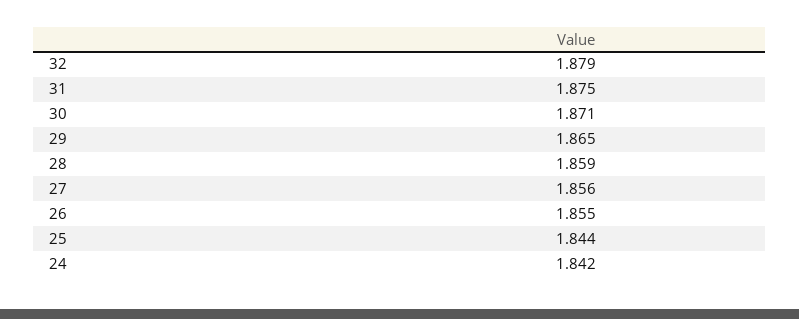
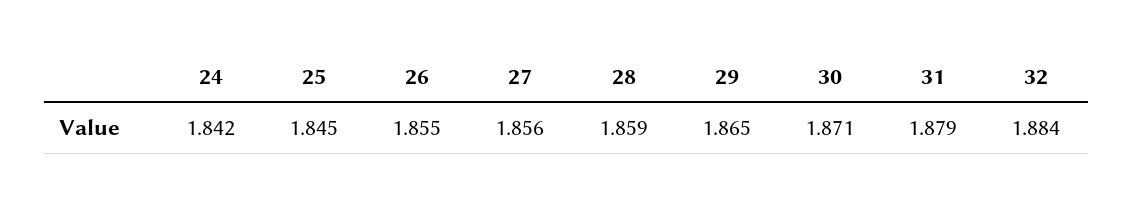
32: 1.879 -> 1.884
31: 1.875 -> 1.879
25: 1.844 -> 1.845

